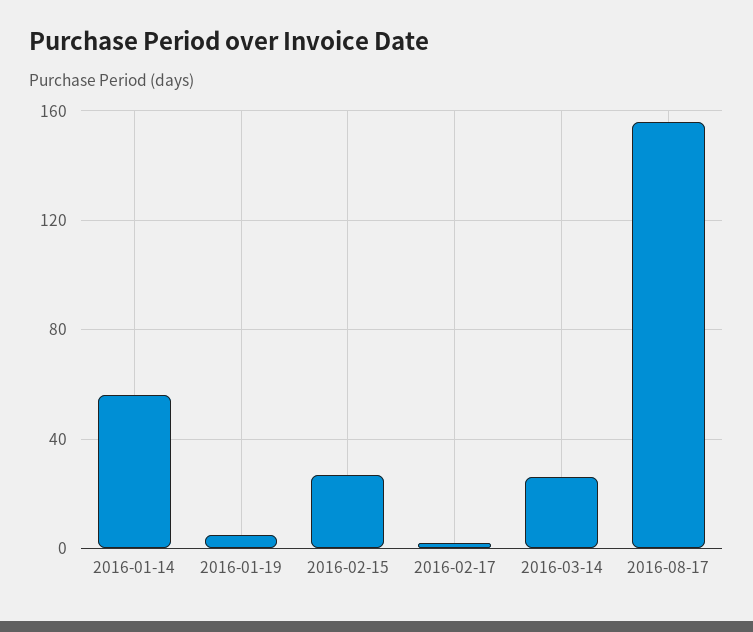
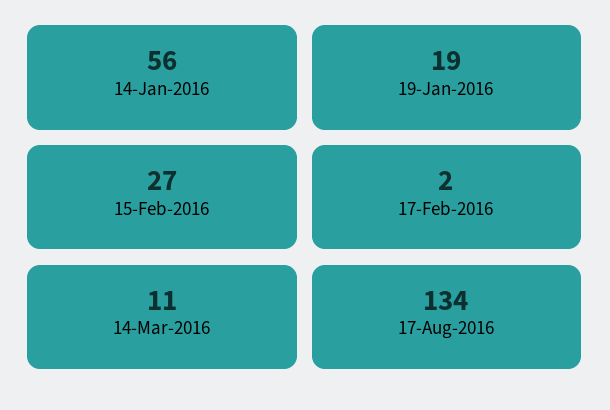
2016-01-19: 5 -> 19
2016-03-14: 25 -> 11
2016-08-17: 155 -> 134

